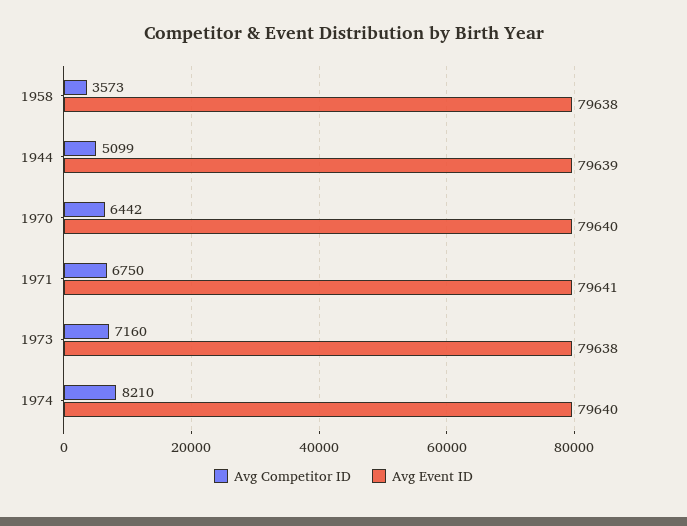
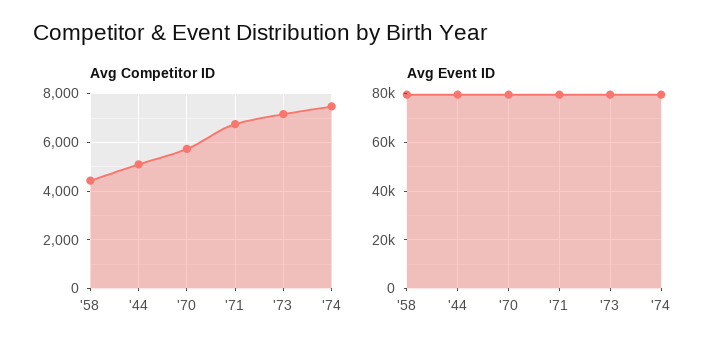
Avg Competitor ID, 1958: 3573 -> 4500
Avg Competitor ID, 1970: 6442 -> 5750
Avg Competitor ID, 1974: 8210 -> 7500

